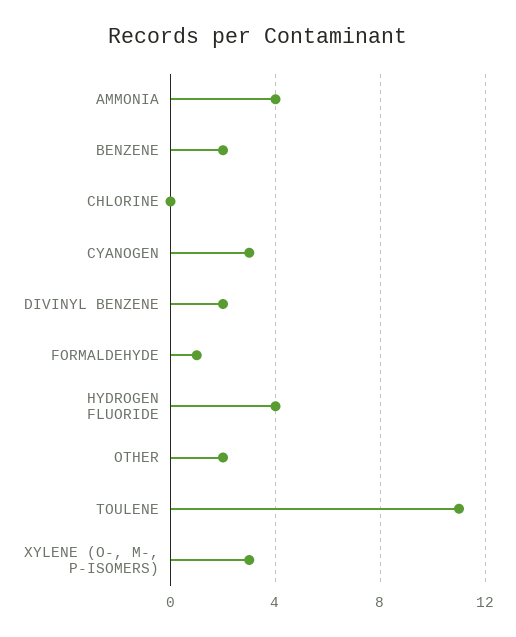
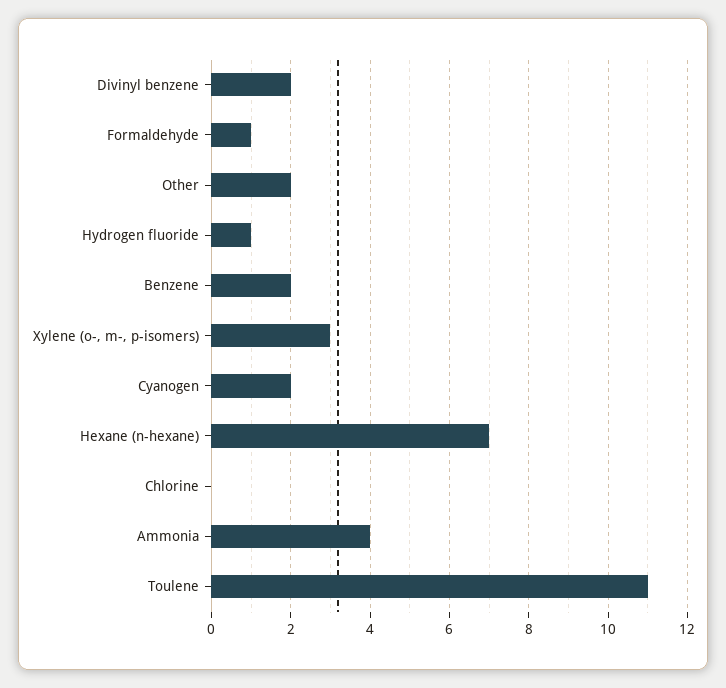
CYANOGEN: 3 -> 2
HYDROGEN FLUORIDE: 4 -> 1
Hexane (n-hexane): none -> 7

